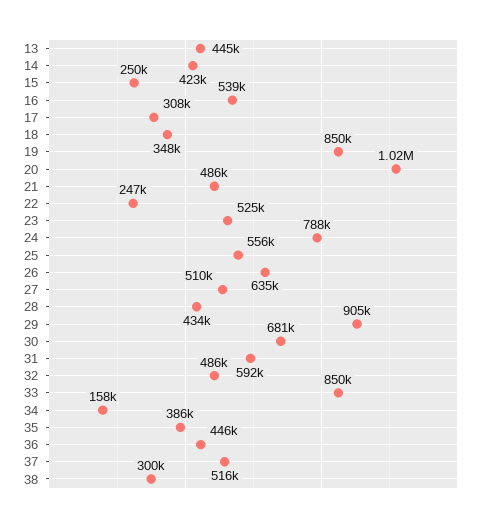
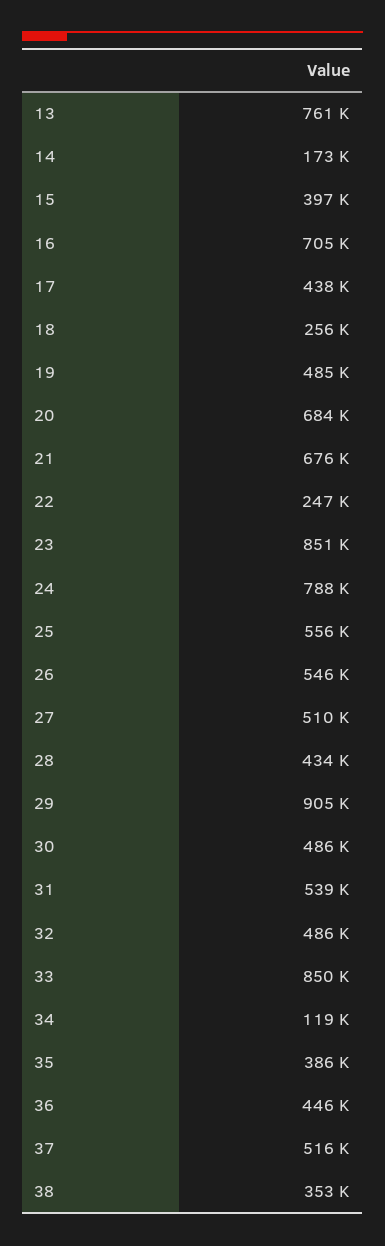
13: 445000 -> 761000
14: 423000 -> 173000
15: 250000 -> 397000
16: 539000 -> 705000
17: 308000 -> 438000
18: 348000 -> 256000
19: 850000 -> 485000
20: 1020000 -> 684000
21: 486000 -> 676000
23: 525000 -> 851000
26: 635000 -> 546000
30: 681000 -> 486000
31: 592000 -> 539000
34: 158000 -> 119000
38: 300000 -> 353000

